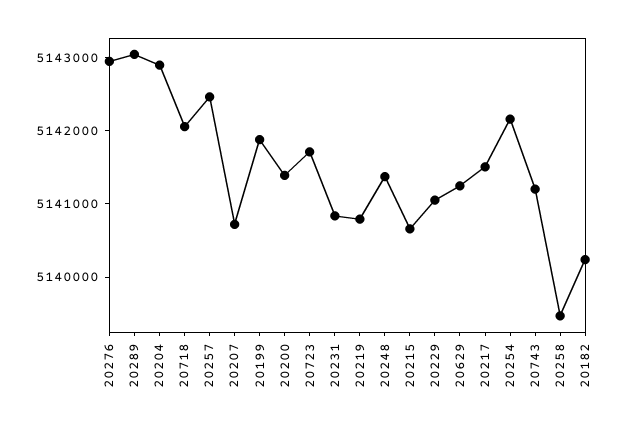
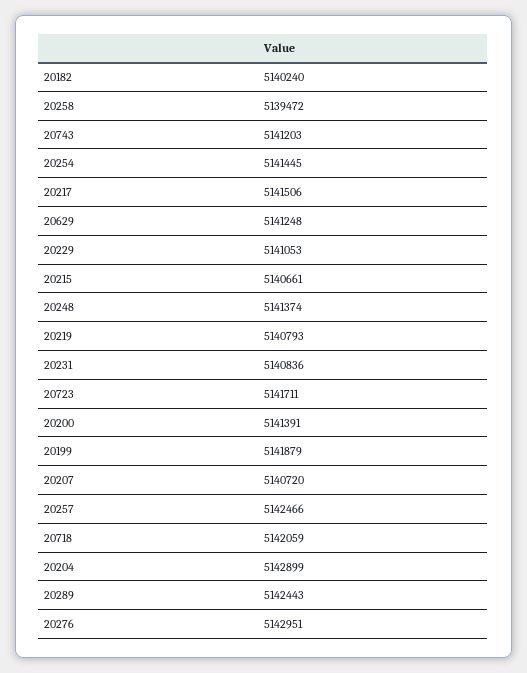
20289: 5143000 -> 5142443
20254: 5142200 -> 5141445

